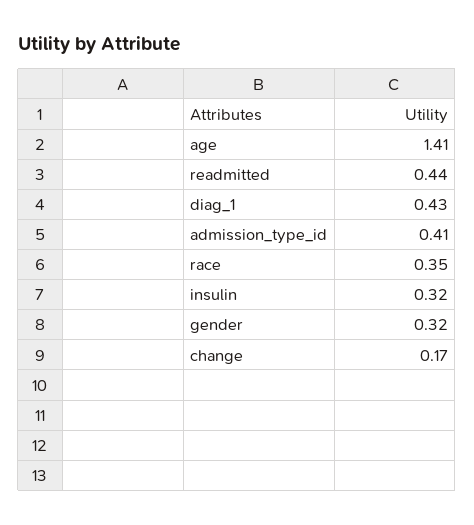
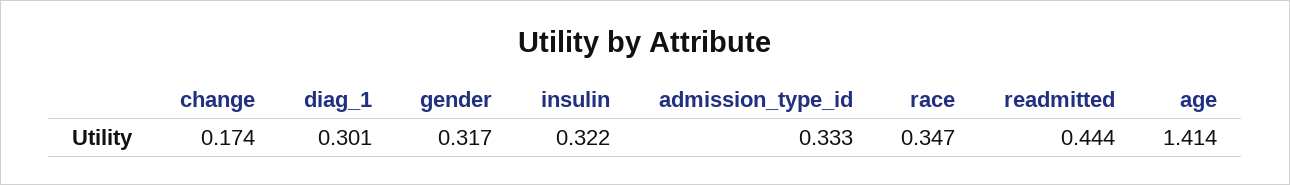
diag_1: 0.43 -> 0.301
admission_type_id: 0.41 -> 0.333

